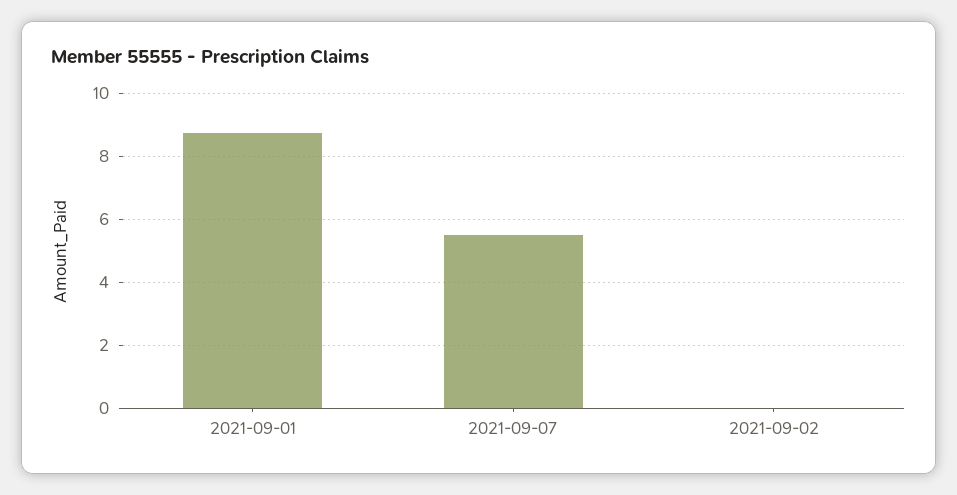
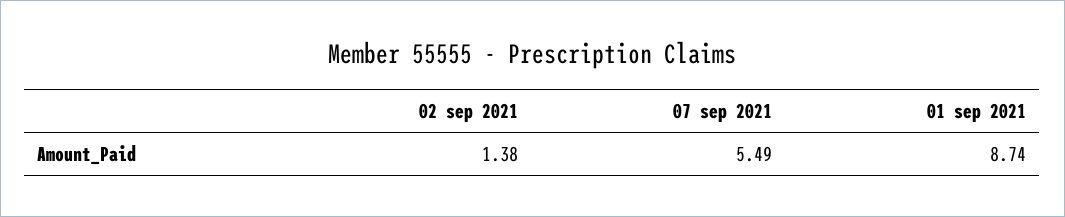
2021-09-02: 0 -> 1.38

